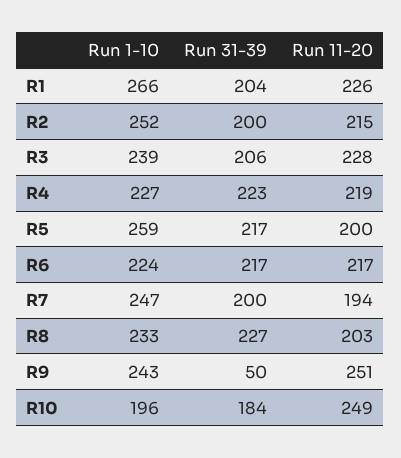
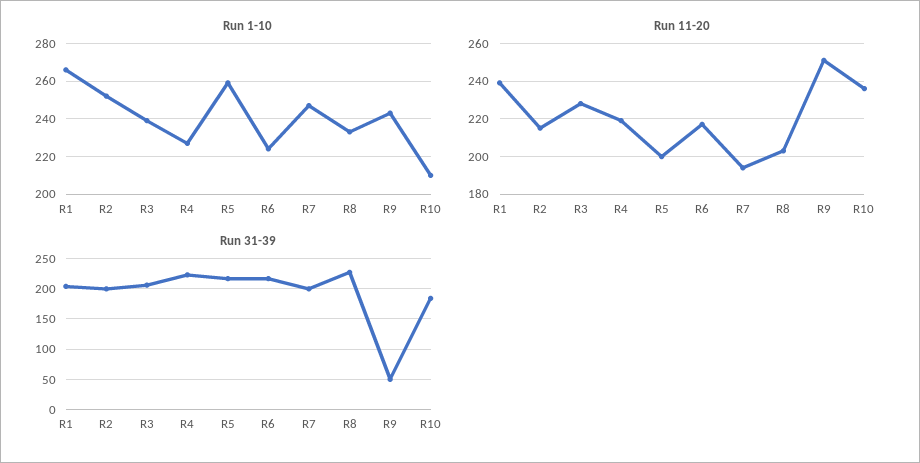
Run 11-20, R1: 226 -> 240
Run 1-10, R10: 196 -> 210
Run 11-20, R10: 249 -> 235

